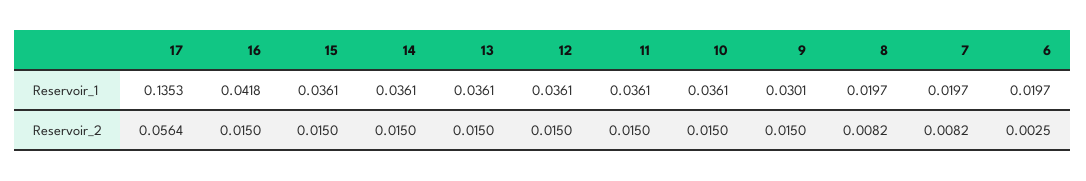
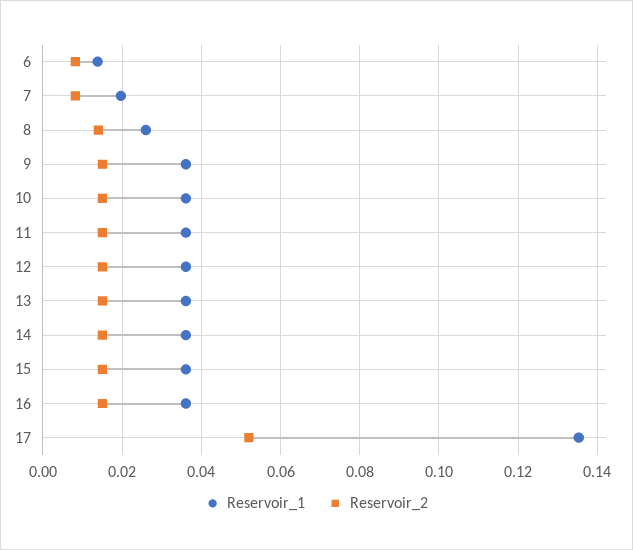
Reservoir_1, 16: 0.0418 -> 0.036
Reservoir_1, 9: 0.0301 -> 0.036
Reservoir_1, 8: 0.0197 -> 0.026
Reservoir_1, 6: 0.0197 -> 0.014
Reservoir_2, 17: 0.0564 -> 0.052
Reservoir_2, 8: 0.0082 -> 0.014
Reservoir_2, 6: 0.0025 -> 0.008

